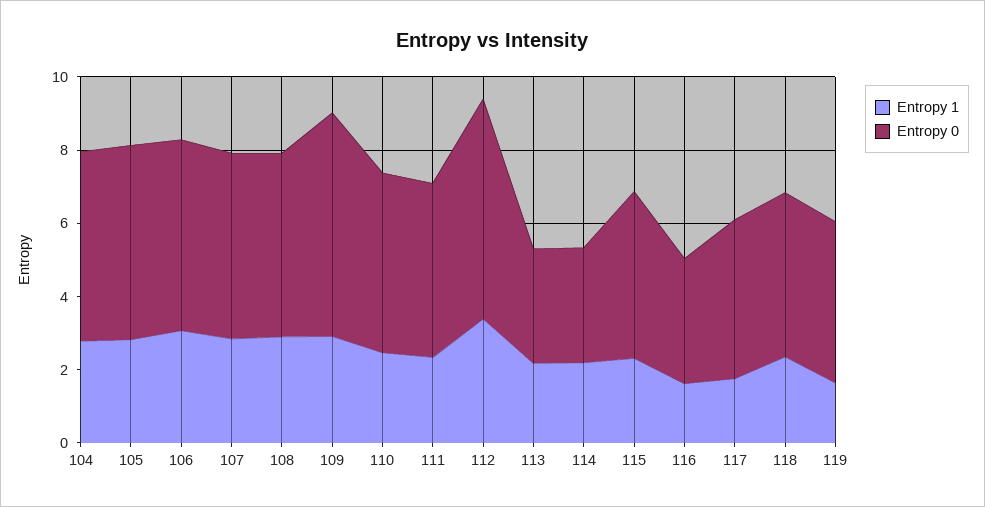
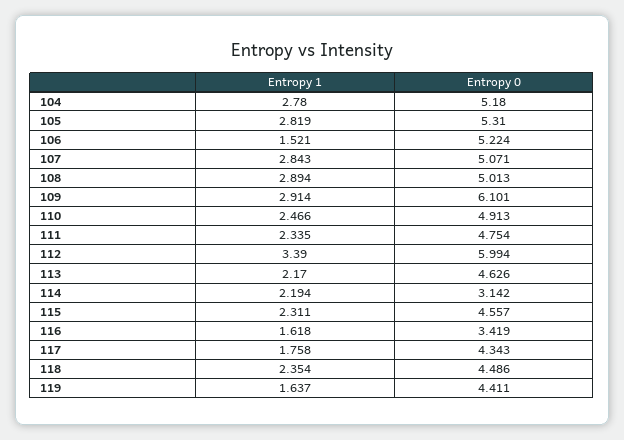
Entropy 1, 106: 3 -> 1.521
Entropy 0, 113: 3 -> 4.626

